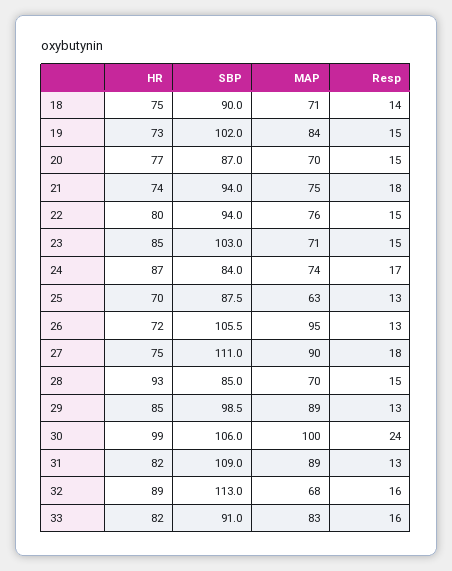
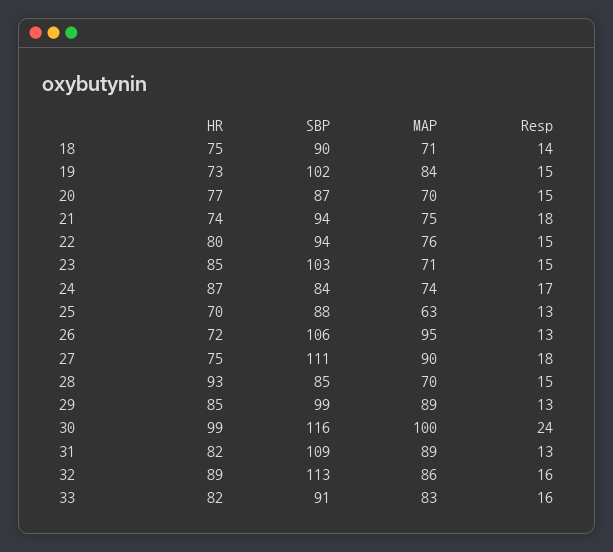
SBP, 30: 106 -> 116
MAP, 32: 68 -> 86

